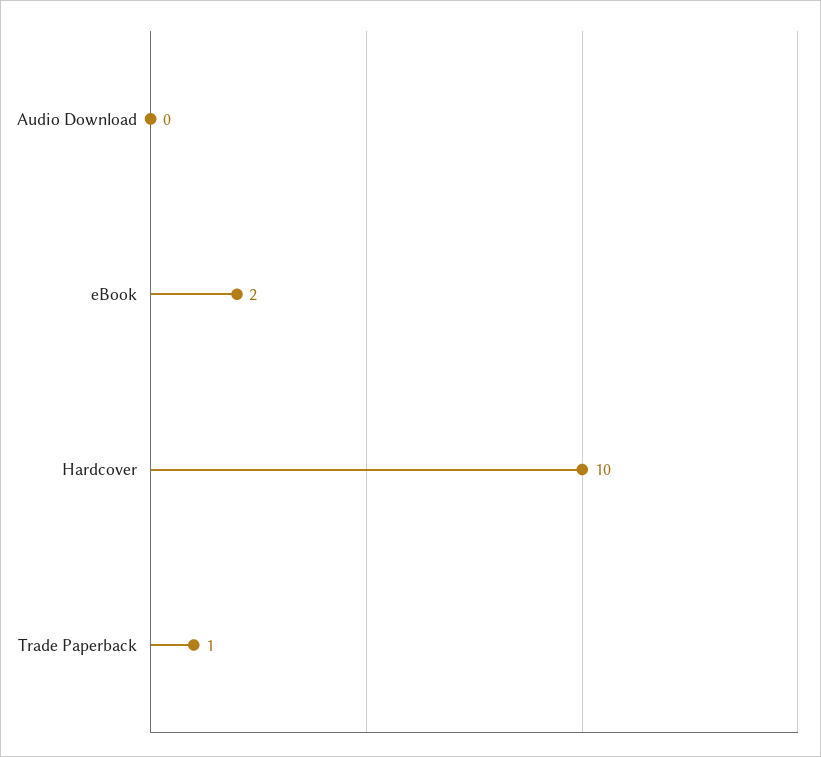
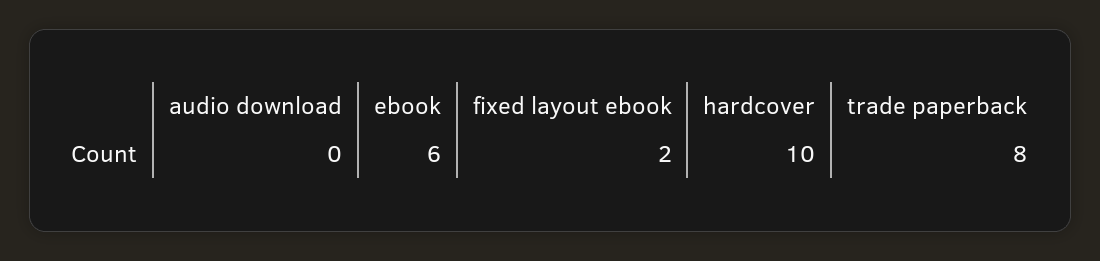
eBook: 2 -> 6
Trade Paperback: 1 -> 8
fixed layout ebook: none -> 2

